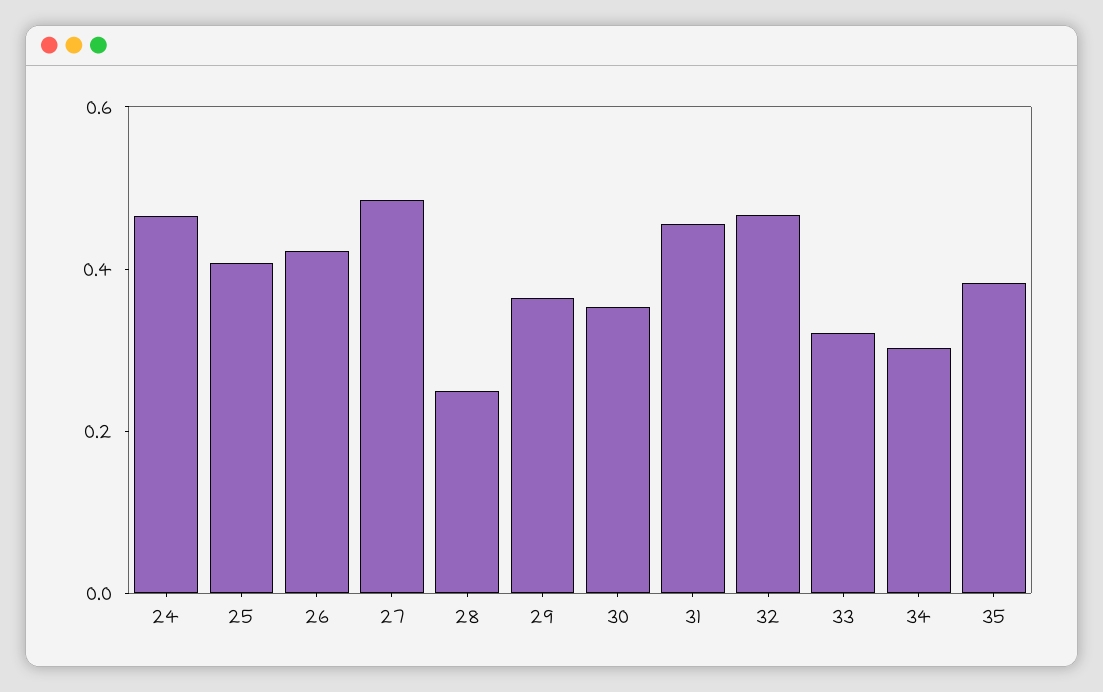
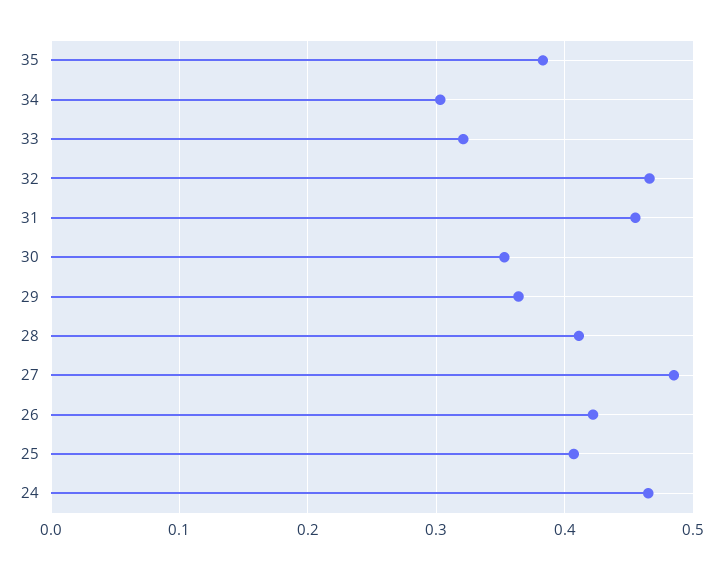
28: 0.25 -> 0.41

